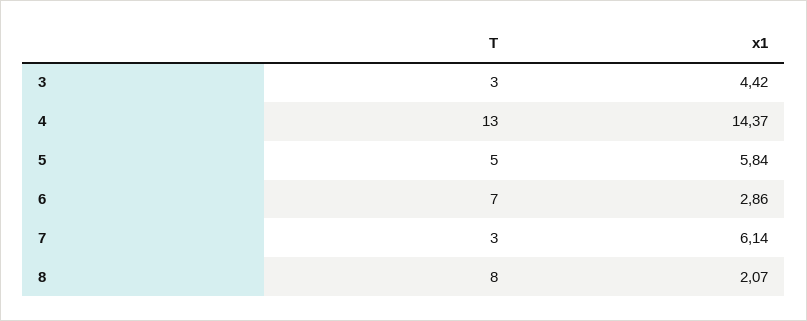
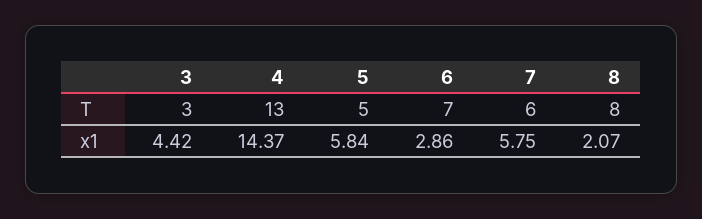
T, 7: 3 -> 6
x1, 7: 6.14 -> 5.75

